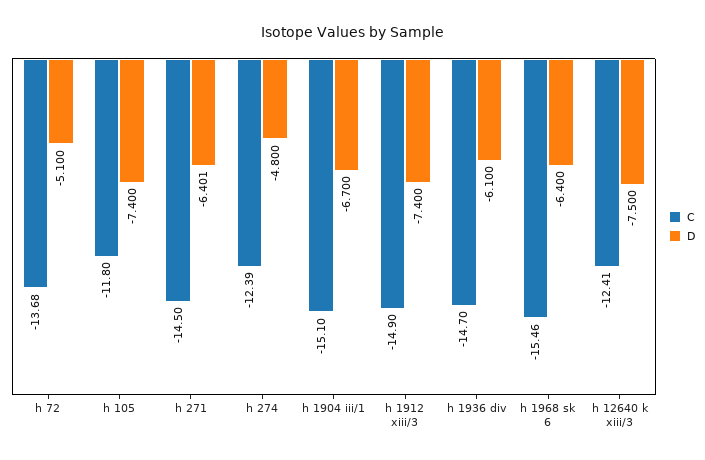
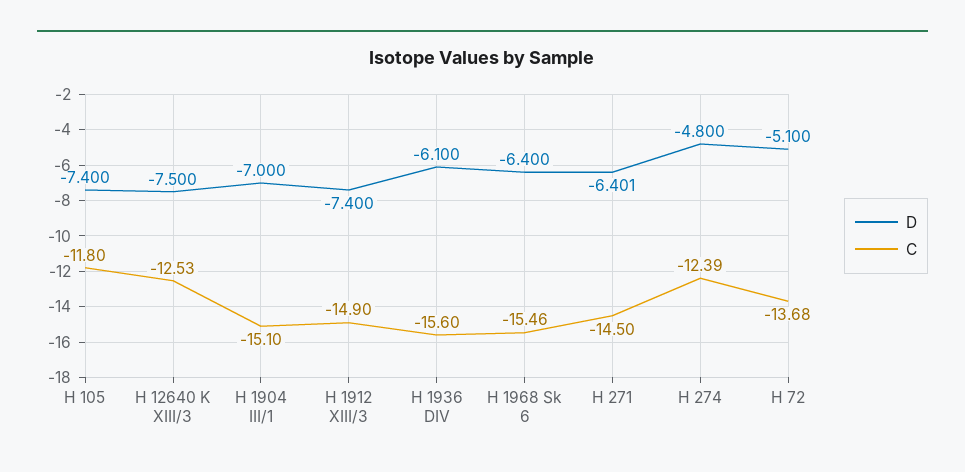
D, h 1904 iii/1: -6.7 -> -7
C, h 1936 div: -14.7 -> -15.6
C, h 12640 k xiii/3: -12.41 -> -12.53

